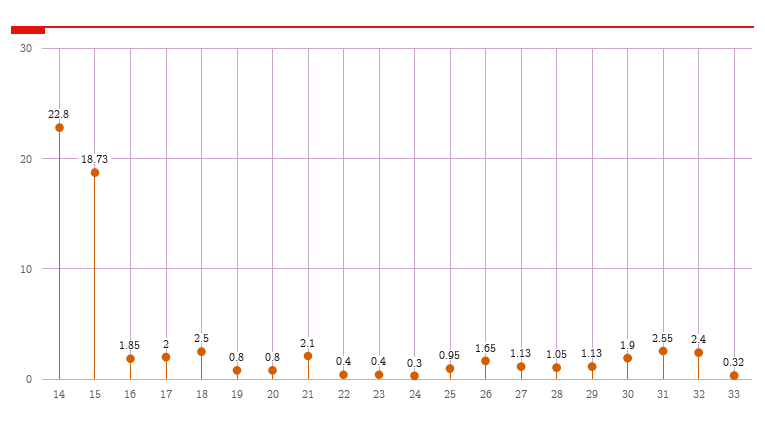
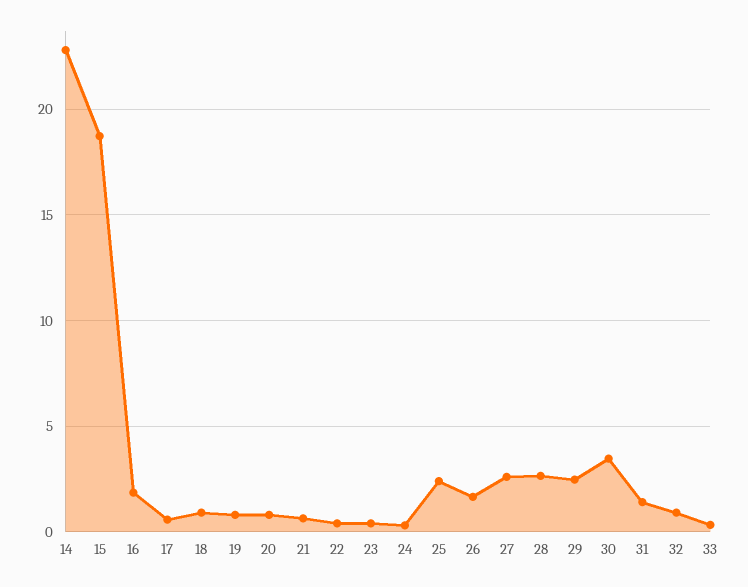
17: 2 -> 0.5
18: 2.5 -> 1
21: 2.1 -> 0.5
25: 0.95 -> 2.5
27: 1.13 -> 2.5
28: 1.05 -> 2.5
29: 1.13 -> 2.5
30: 1.9 -> 3.5
31: 2.55 -> 1.5
32: 2.4 -> 1

